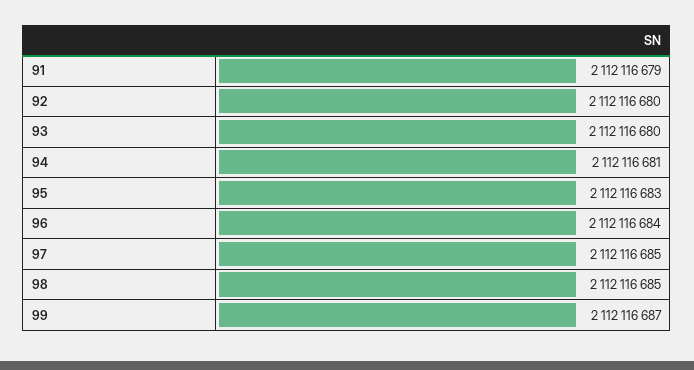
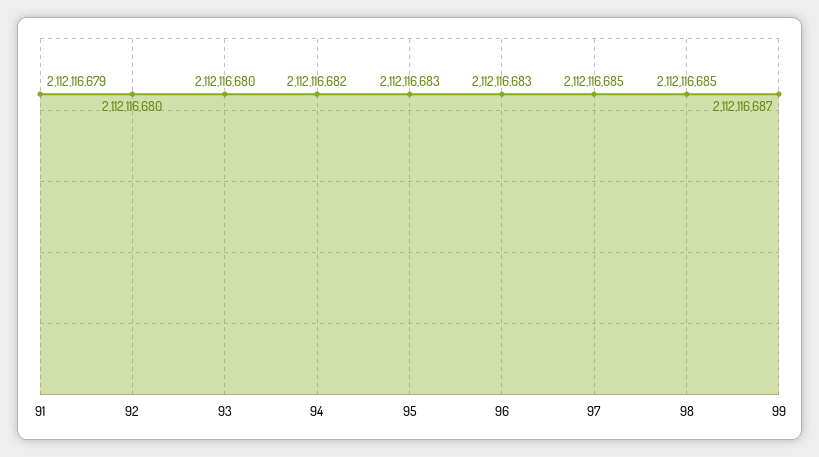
94: 2112116681 -> 2112116682
96: 2112116684 -> 2112116683

